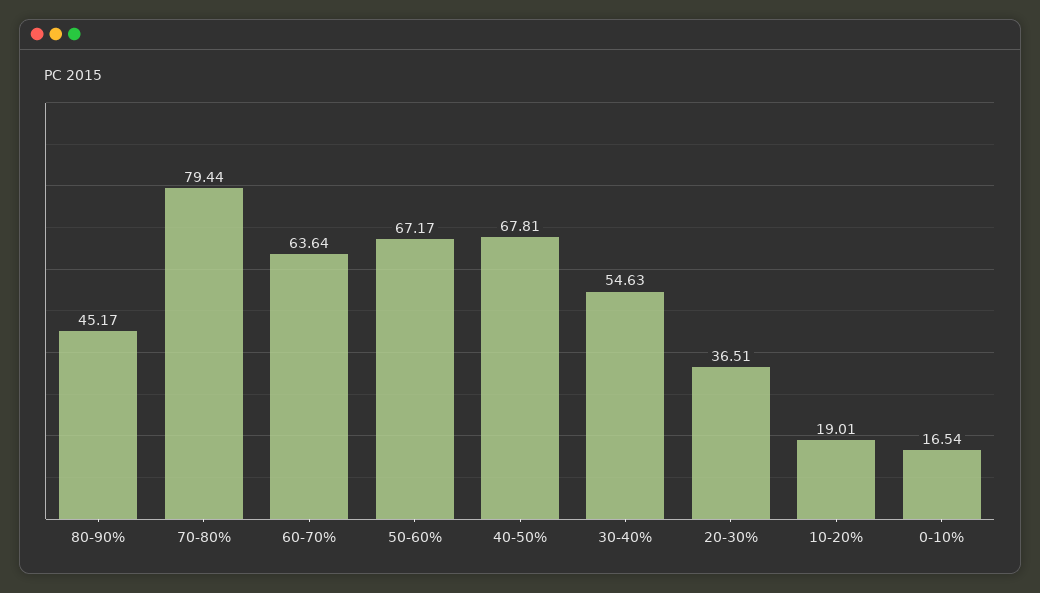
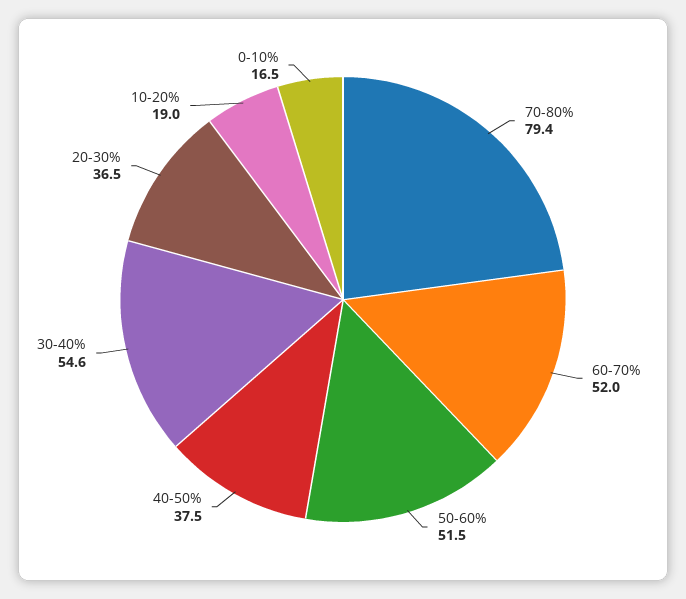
80-90%: 45.17 -> none
60-70%: 63.64 -> 52
50-60%: 67.17 -> 51.5
40-50%: 67.81 -> 37.5

